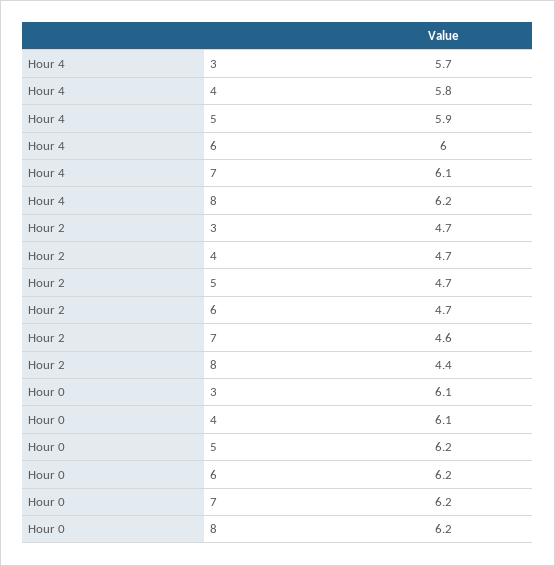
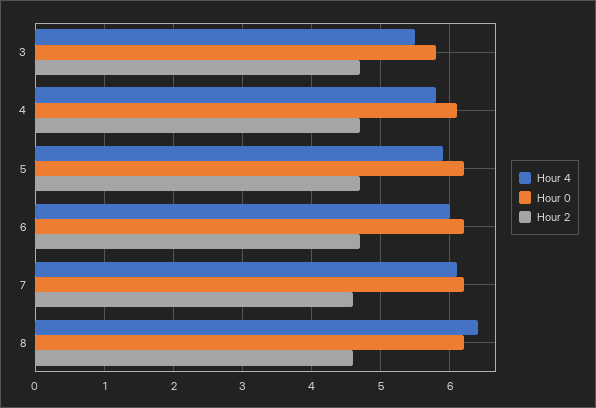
Hour 4, 3: 5.7 -> 5.5
Hour 4, 8: 6.2 -> 6.4
Hour 2, 8: 4.4 -> 4.6
Hour 0, 3: 6.1 -> 5.8

